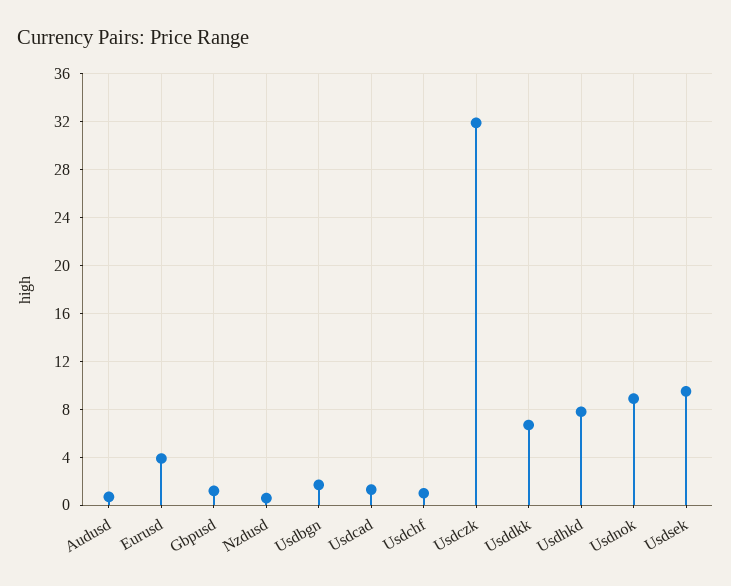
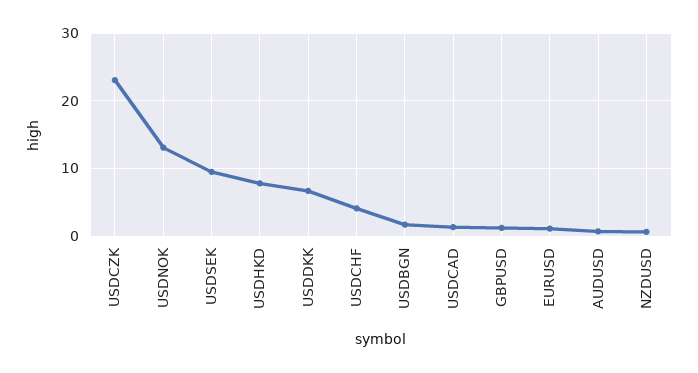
Eurusd: 4 -> 1
Usdchf: 1 -> 4
Usdczk: 32 -> 23
Usdnok: 9 -> 13

